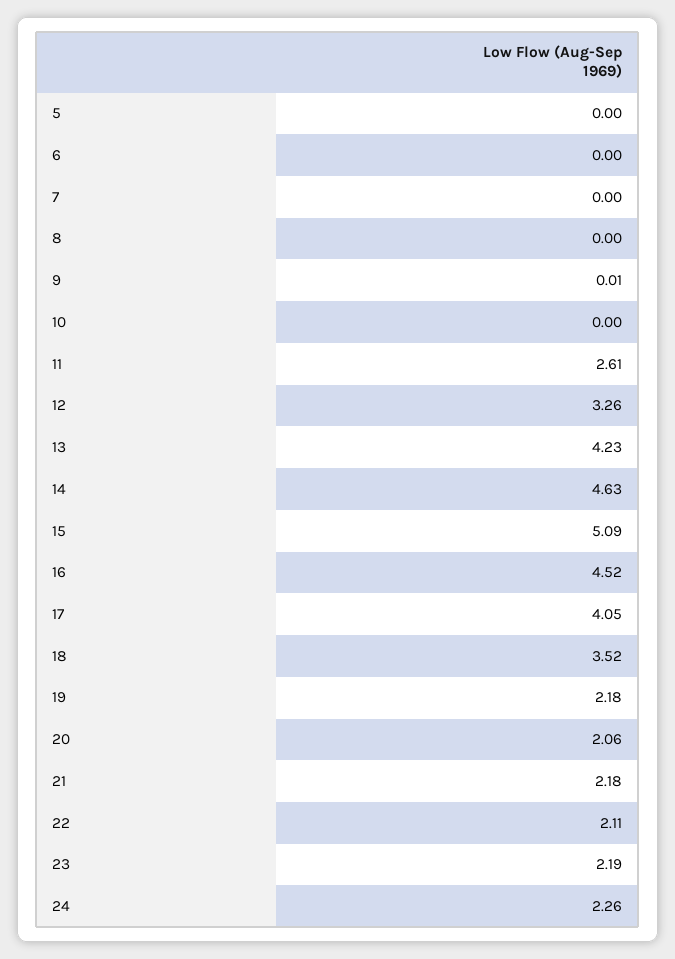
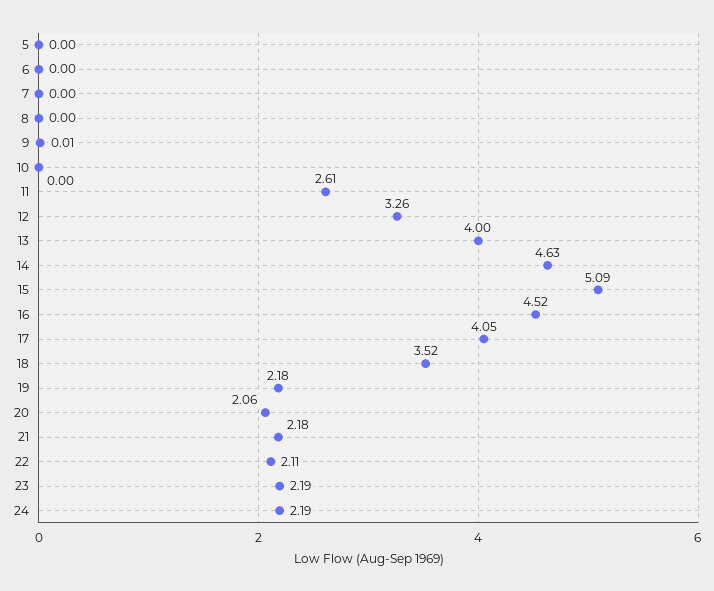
13: 4.23 -> 4
24: 2.26 -> 2.19

